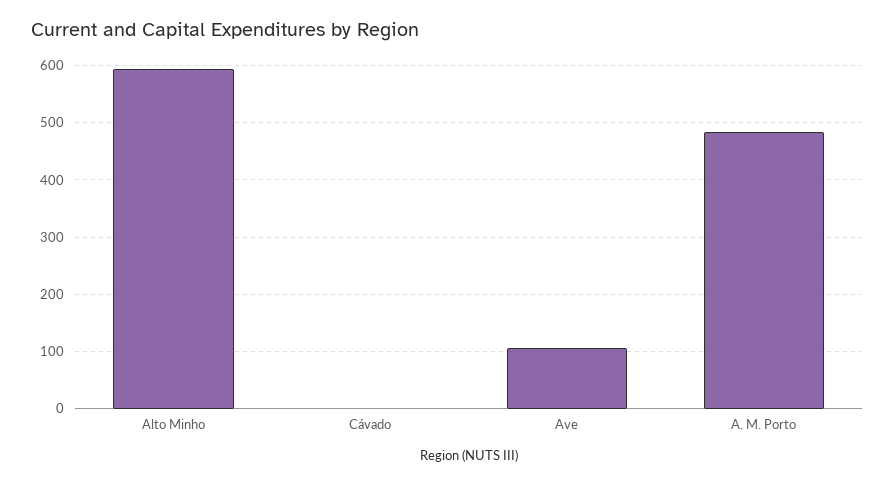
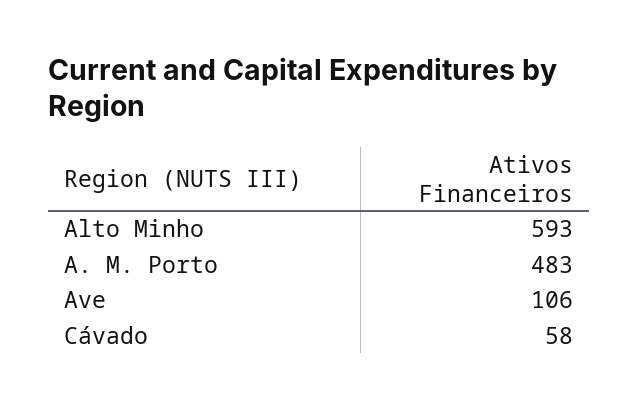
Cávado: 0 -> 58

